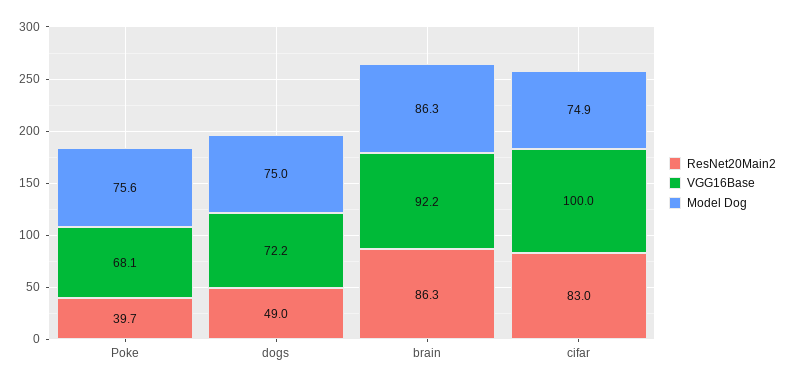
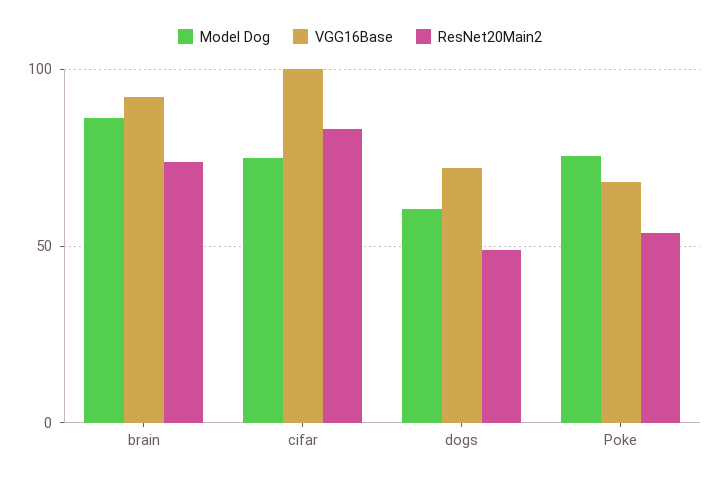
ResNet20Main2, Poke: 39.7 -> 55
Model Dog, dogs: 75 -> 60
ResNet20Main2, brain: 86.3 -> 75

